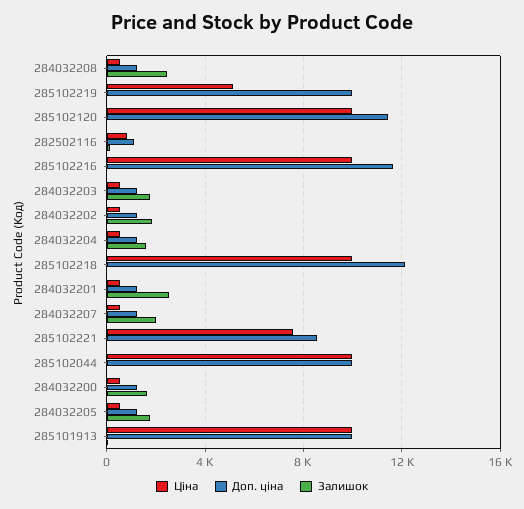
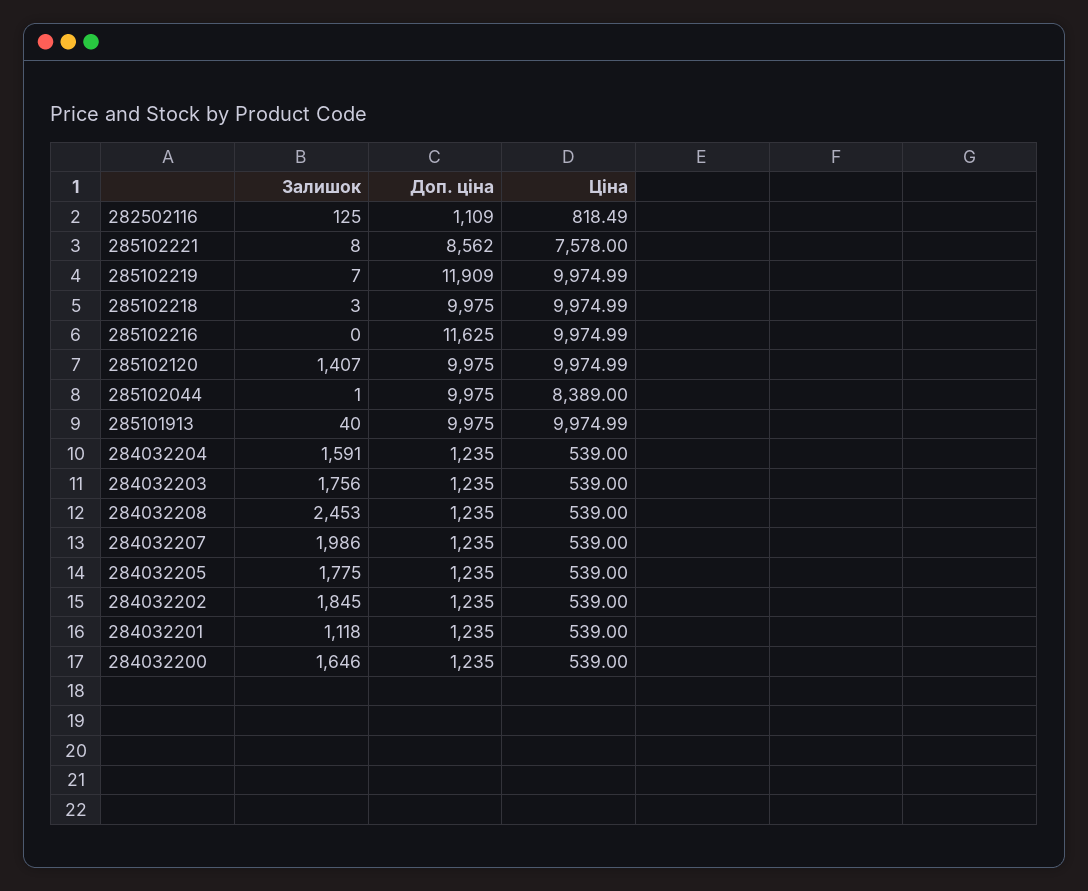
Ціна, 285102219: 5000 -> 9974.99
Доп. ціна, 285102219: 10000 -> 11909
Доп. ціна, 285102120: 11500 -> 9975
Залишок, 285102120: 0 -> 1407
Доп. ціна, 285102218: 12000 -> 9975
Залишок, 284032201: 2500 -> 1118
Ціна, 285102044: 10000 -> 8389

